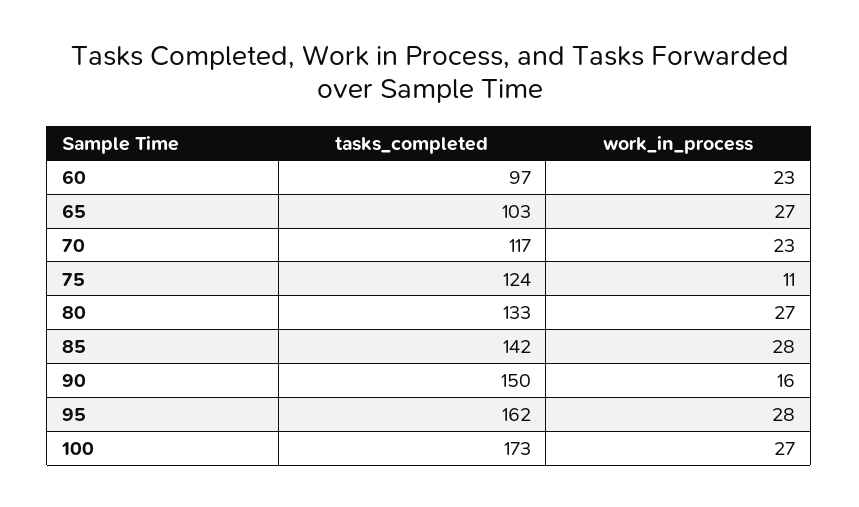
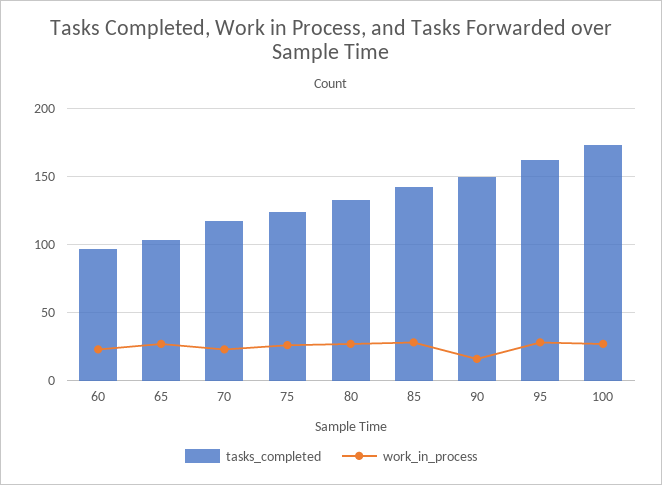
work_in_process, 75: 11 -> 25

